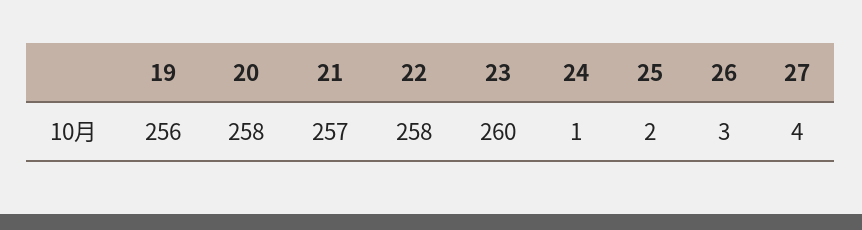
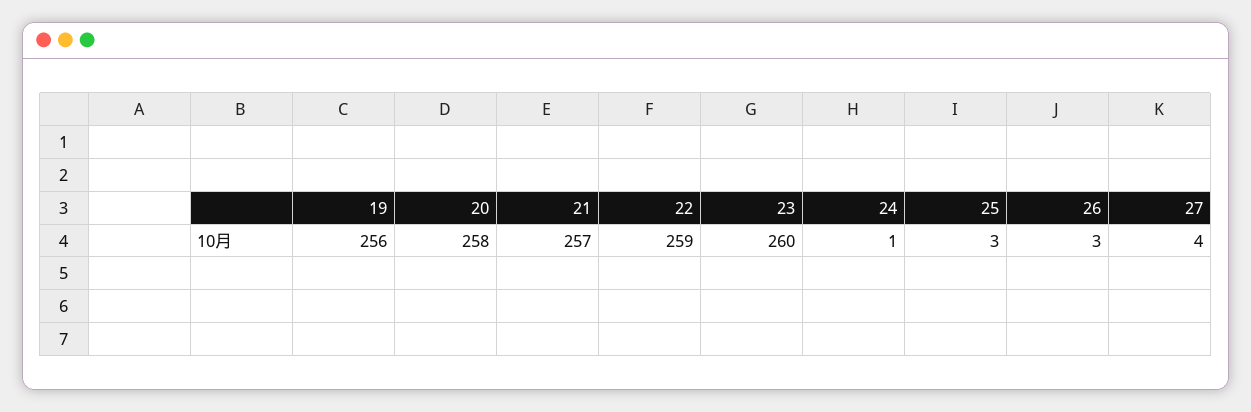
22: 258 -> 259
25: 2 -> 3

